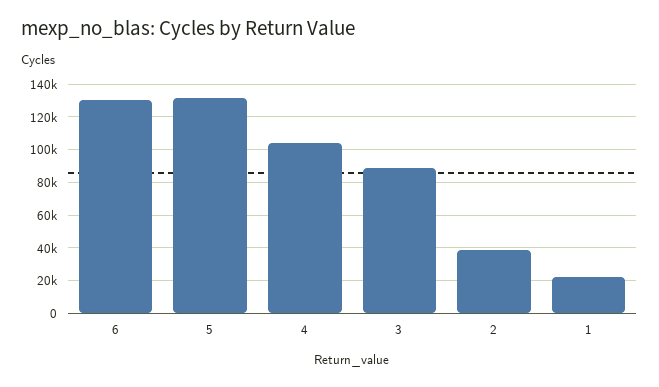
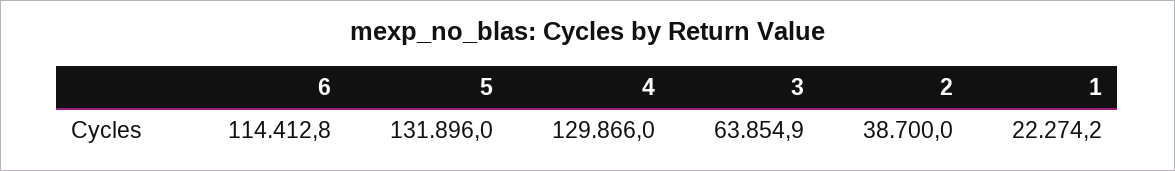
6: 130000 -> 114412.8
4: 105000 -> 129866
3: 90000 -> 63854.9

